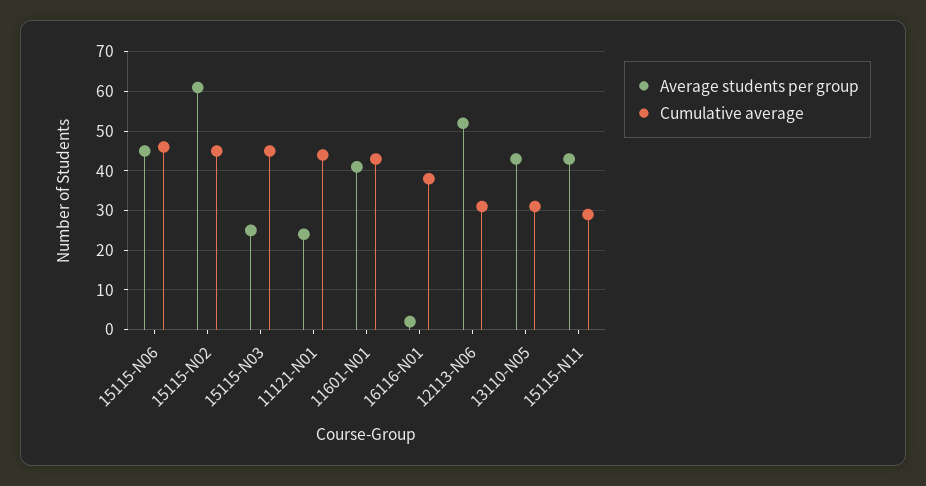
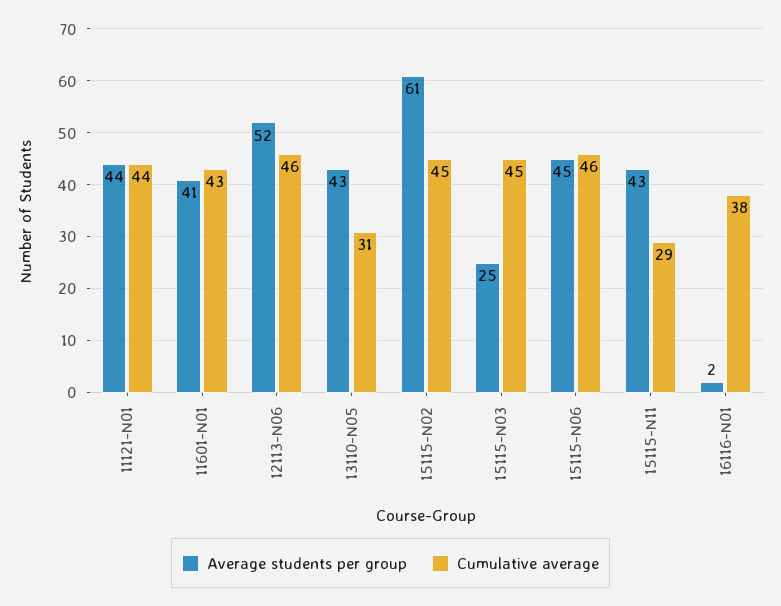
Average students per group, 11121-N01: 25 -> 44
Cumulative average, 12113-N06: 30 -> 46

